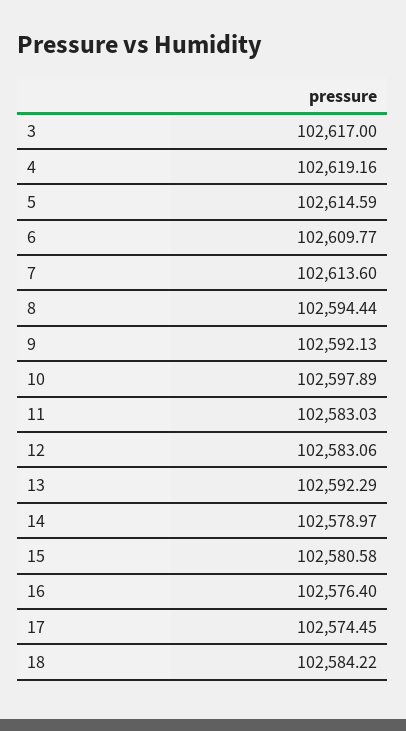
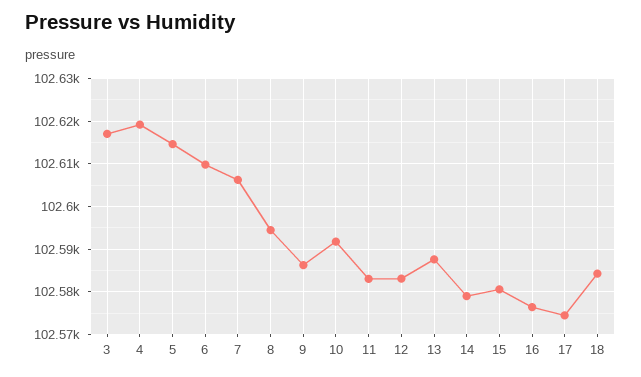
7: 102613.6 -> 102606
9: 102592.13 -> 102586
10: 102597.89 -> 102592
13: 102592.29 -> 102588

